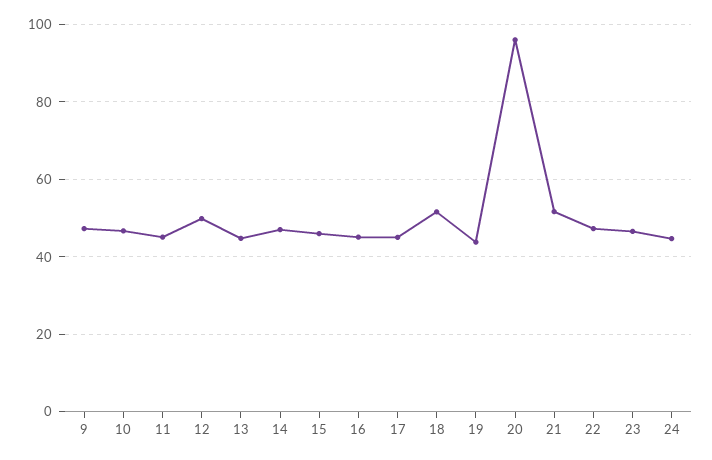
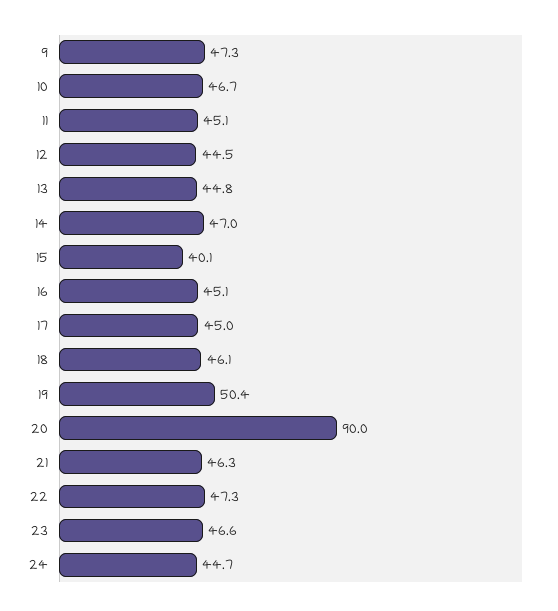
12: 50 -> 44.5
15: 46 -> 40.1
18: 52 -> 46.1
19: 44 -> 50.4
20: 96 -> 90
21: 52 -> 46.3

